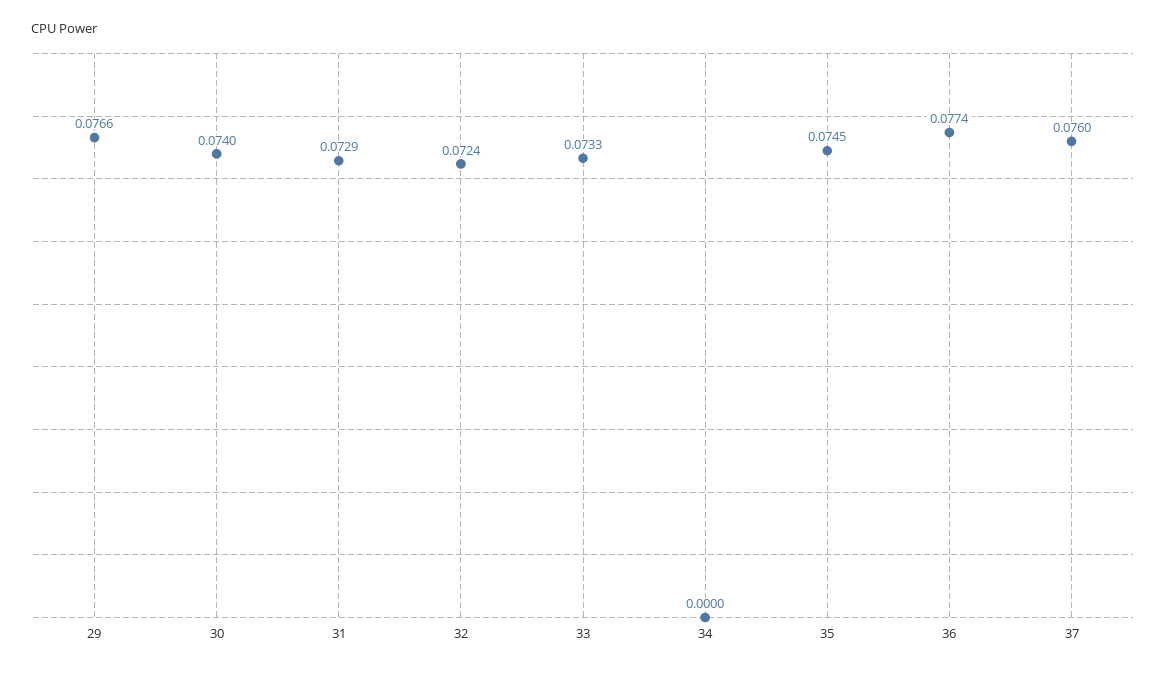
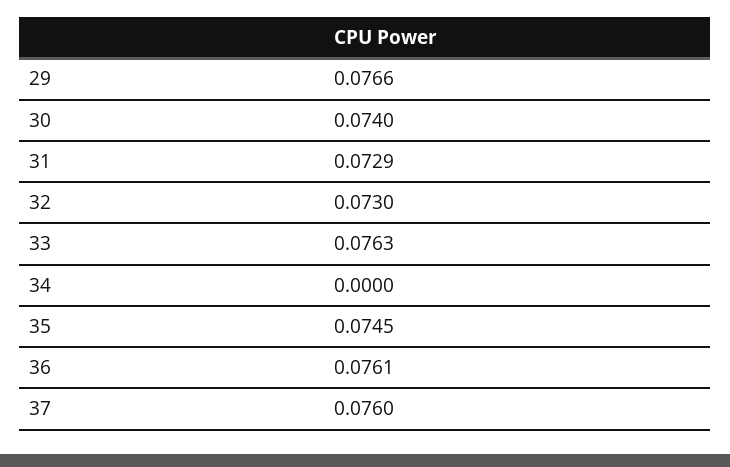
32: 0.0724 -> 0.073
33: 0.0733 -> 0.0763
36: 0.0774 -> 0.0761

